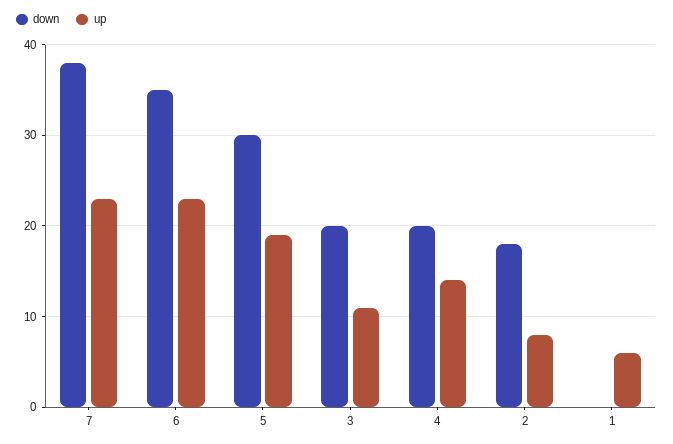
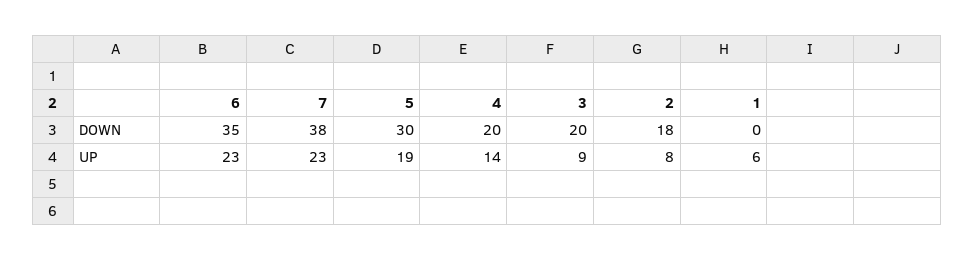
up, 3: 11 -> 9

